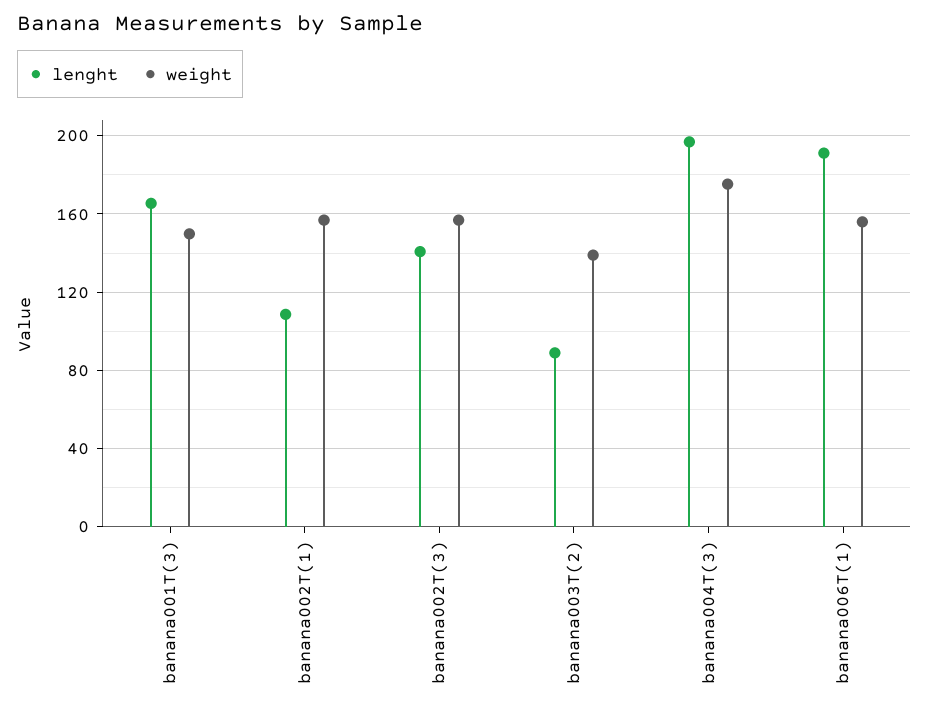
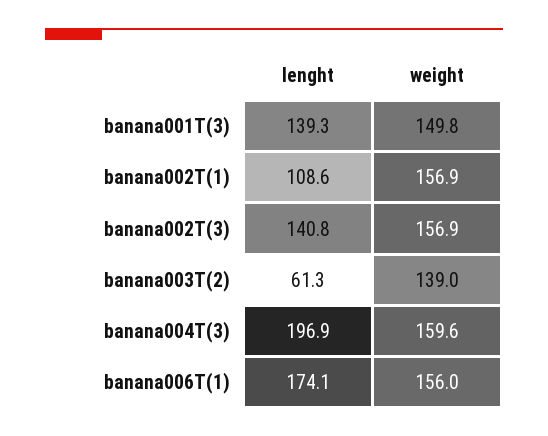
lenght, banana001T(3): 165 -> 139.3
lenght, banana003T(2): 90 -> 61.3
weight, banana004T(3): 175 -> 159.6
lenght, banana006T(1): 190 -> 174.1

